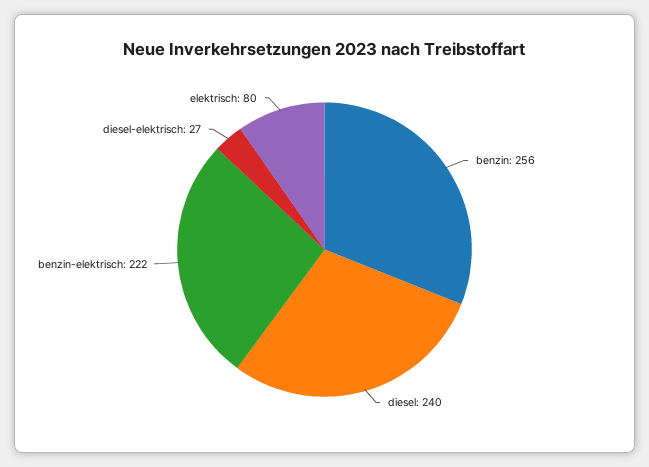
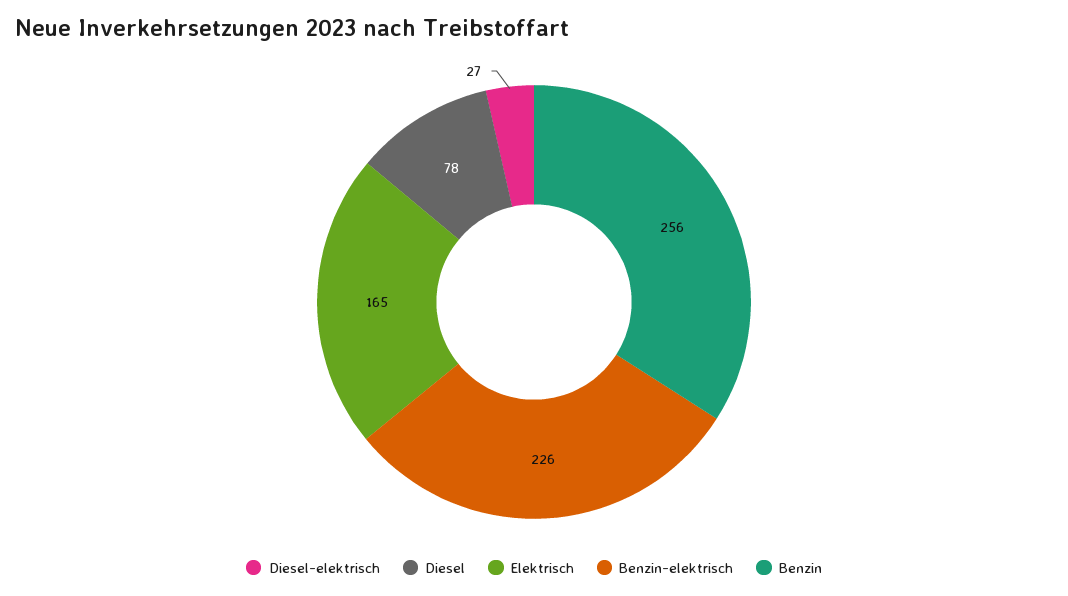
diesel: 240 -> 78
benzin-elektrisch: 222 -> 226
elektrisch: 80 -> 165

